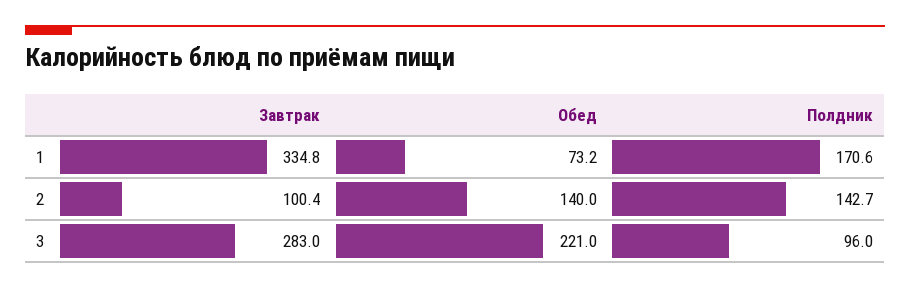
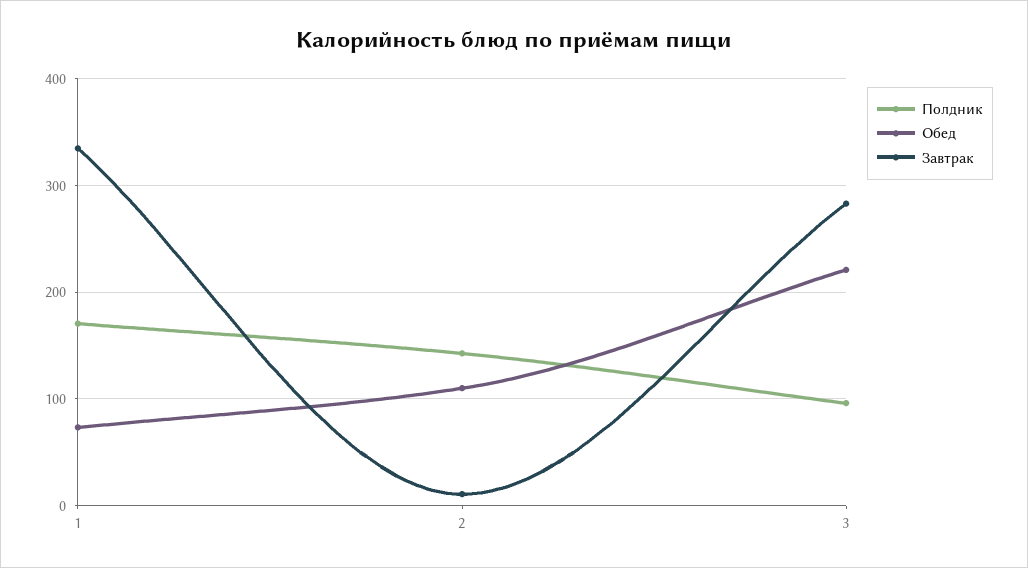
Завтрак, 2: 100.4 -> 10
Обед, 2: 140 -> 110

